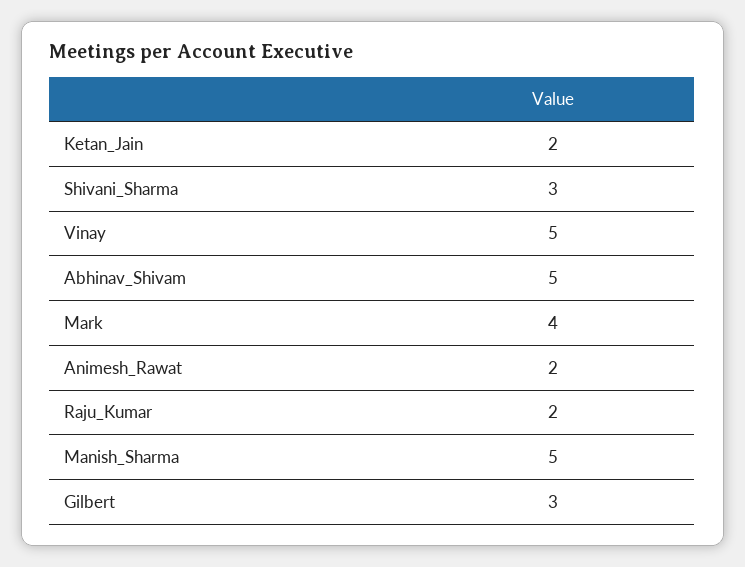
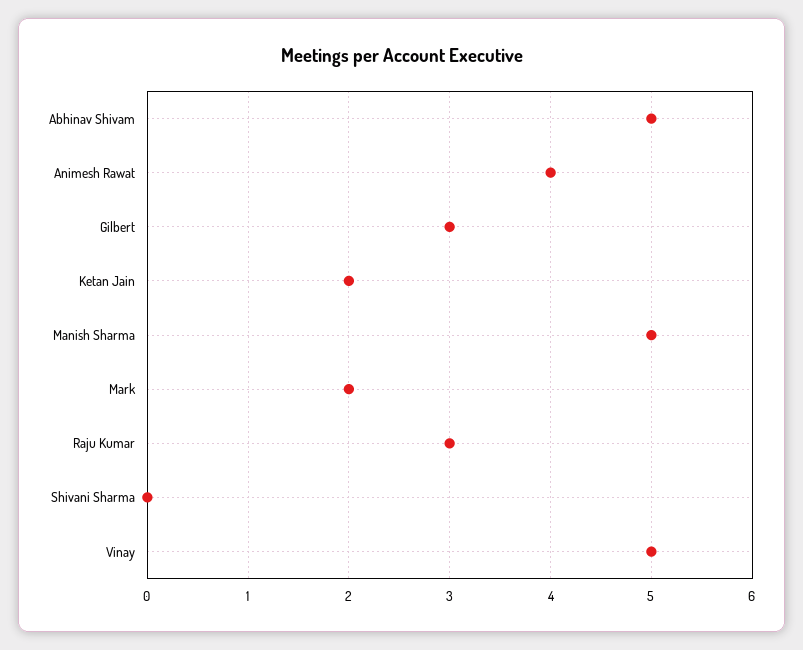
Shivani_Sharma: 3 -> 0
Mark: 4 -> 2
Animesh_Rawat: 2 -> 4
Raju_Kumar: 2 -> 3

